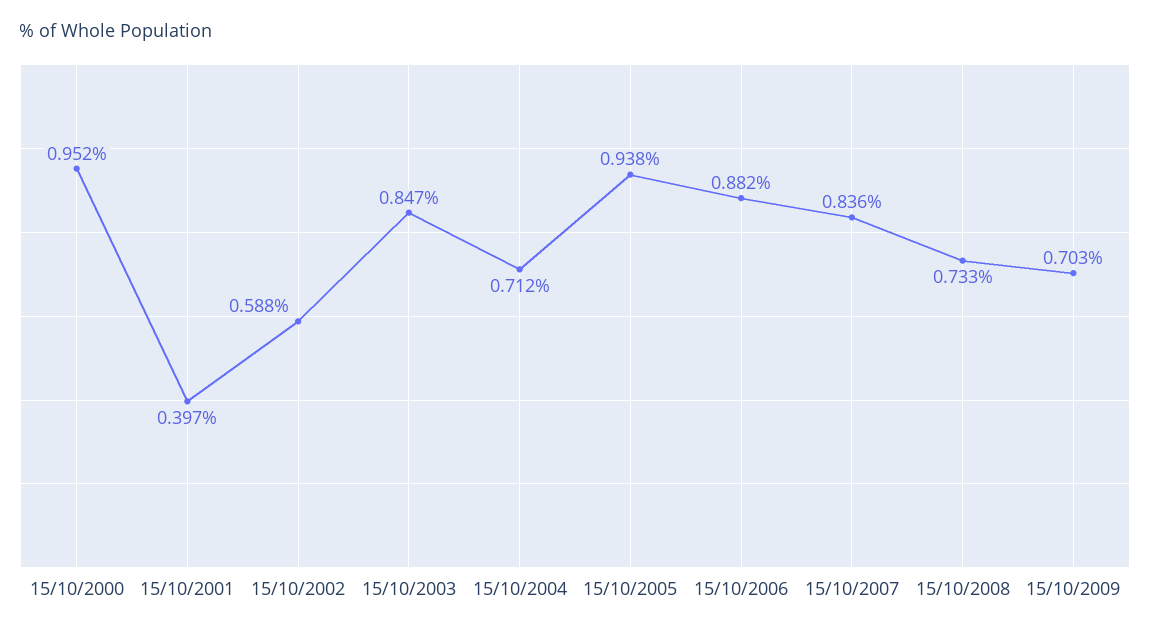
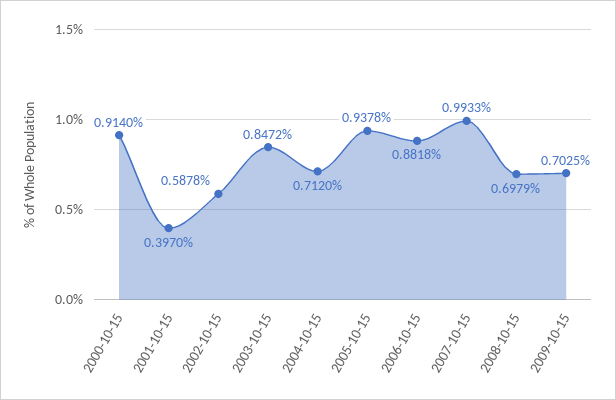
15/10/2000: 0.952 -> 0.914
15/10/2007: 0.836 -> 0.9933
15/10/2008: 0.733 -> 0.6979

